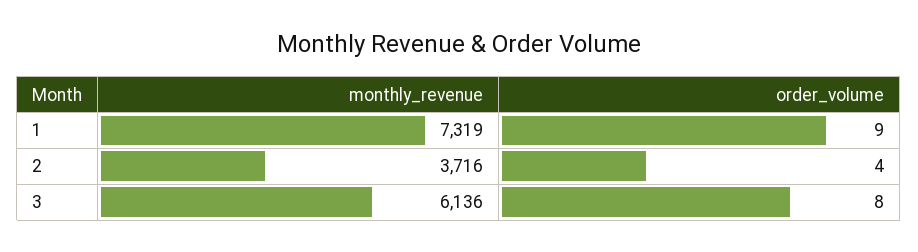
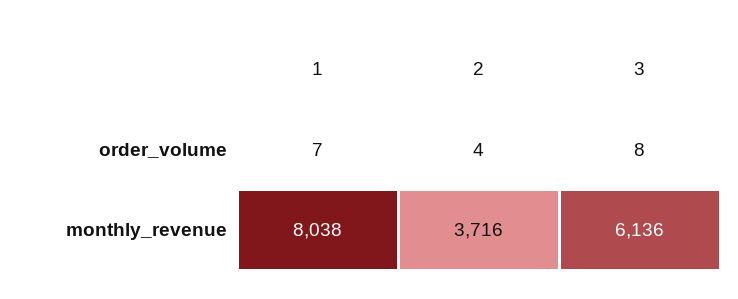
monthly_revenue, 1: 7319 -> 8038
order_volume, 1: 9 -> 7

